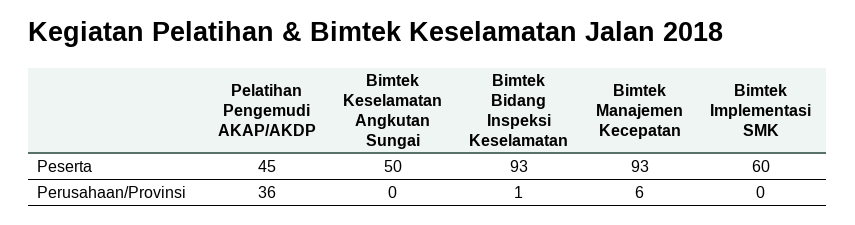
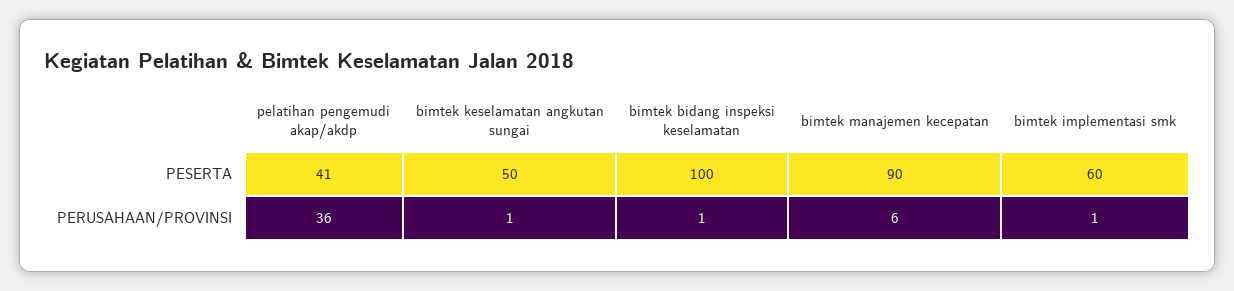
Pelatihan Pengemudi AKAP/AKDP, Peserta: 45 -> 41
Bimtek Bidang Inspeksi Keselamatan, Peserta: 93 -> 100
Bimtek Manajemen Kecepatan, Peserta: 93 -> 90
Bimtek Keselamatan Angkutan Sungai, Perusahaan/Provinsi: 0 -> 1
Bimtek Implementasi SMK, Perusahaan/Provinsi: 0 -> 1

